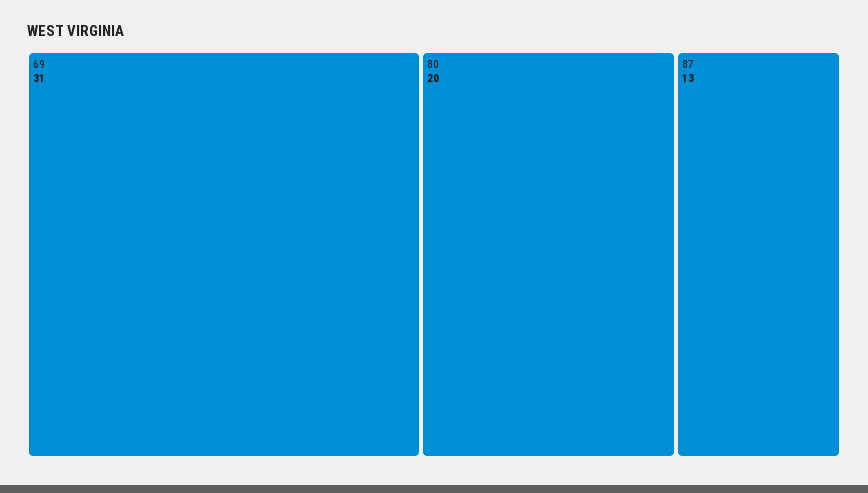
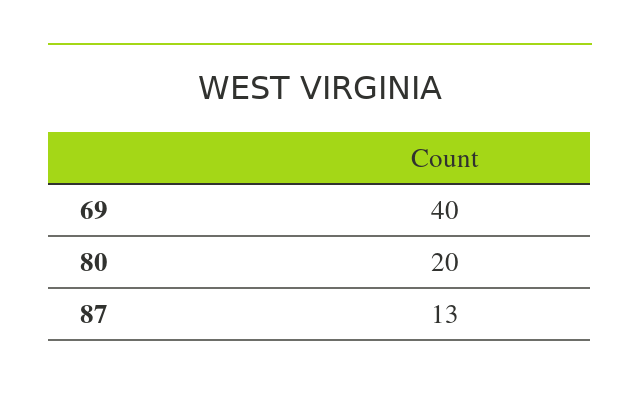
69: 31 -> 40

